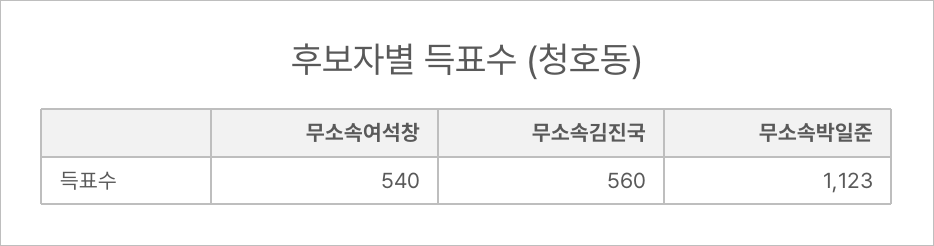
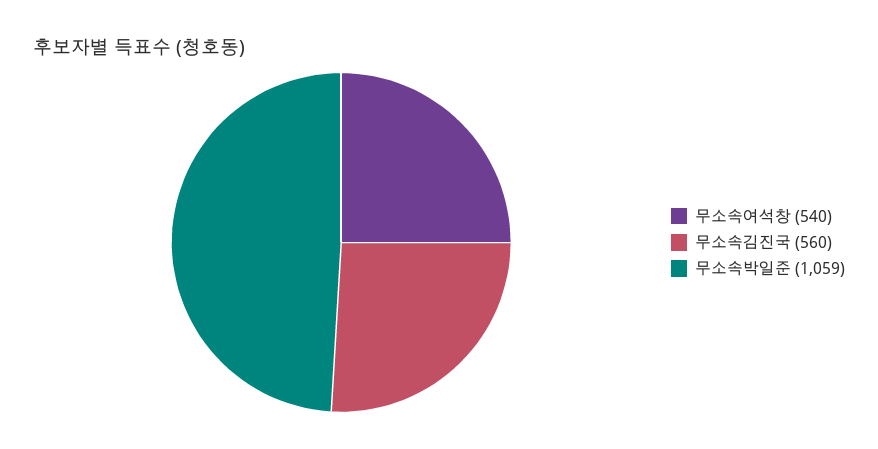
무소속박일준: 1123 -> 1059

